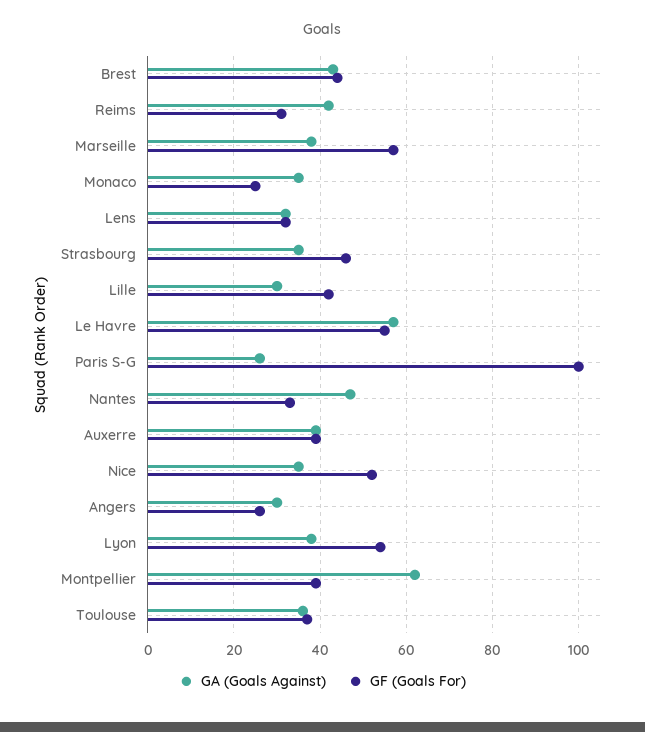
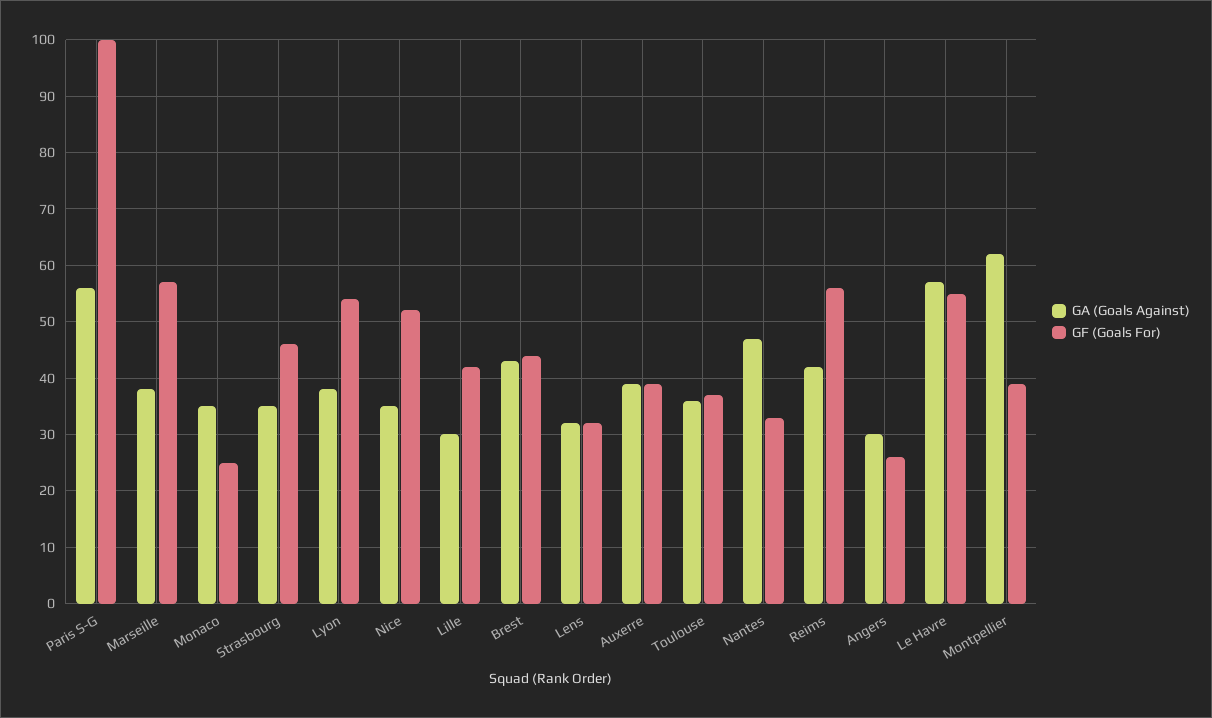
GF (Goals For), Reims: 30 -> 55
GA (Goals Against), Paris S-G: 25 -> 55

